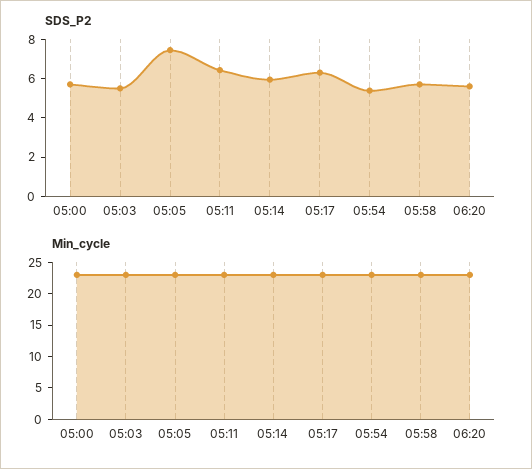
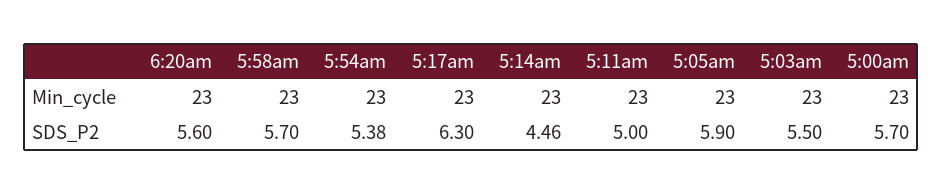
SDS_P2, 05:05: 7.5 -> 5.9
SDS_P2, 05:11: 6.5 -> 5
SDS_P2, 05:14: 6 -> 4.46

